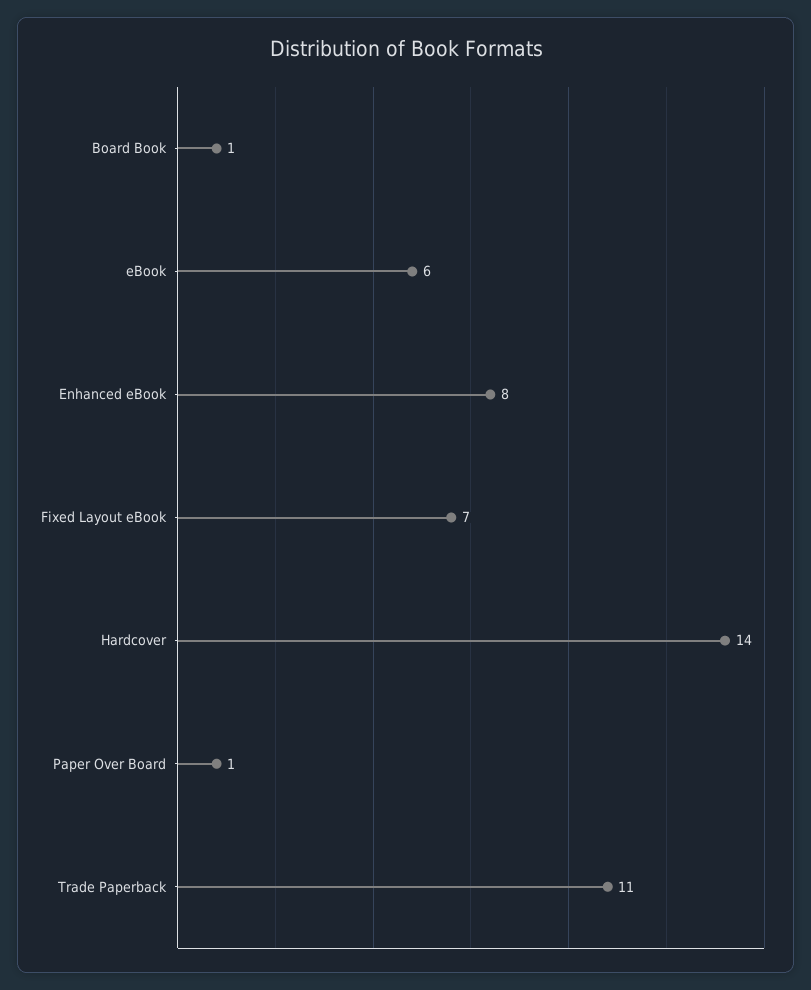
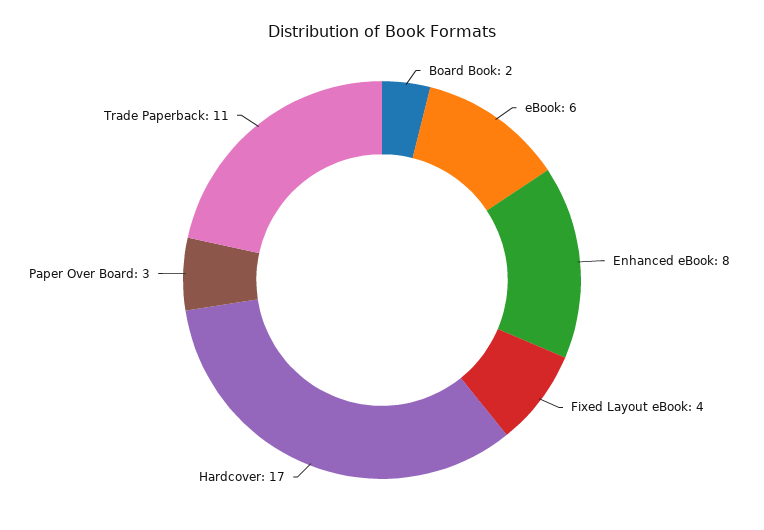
Board Book: 1 -> 2
Fixed Layout eBook: 7 -> 4
Hardcover: 14 -> 17
Paper Over Board: 1 -> 3

